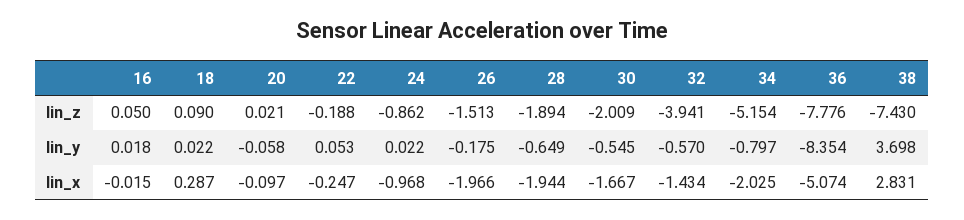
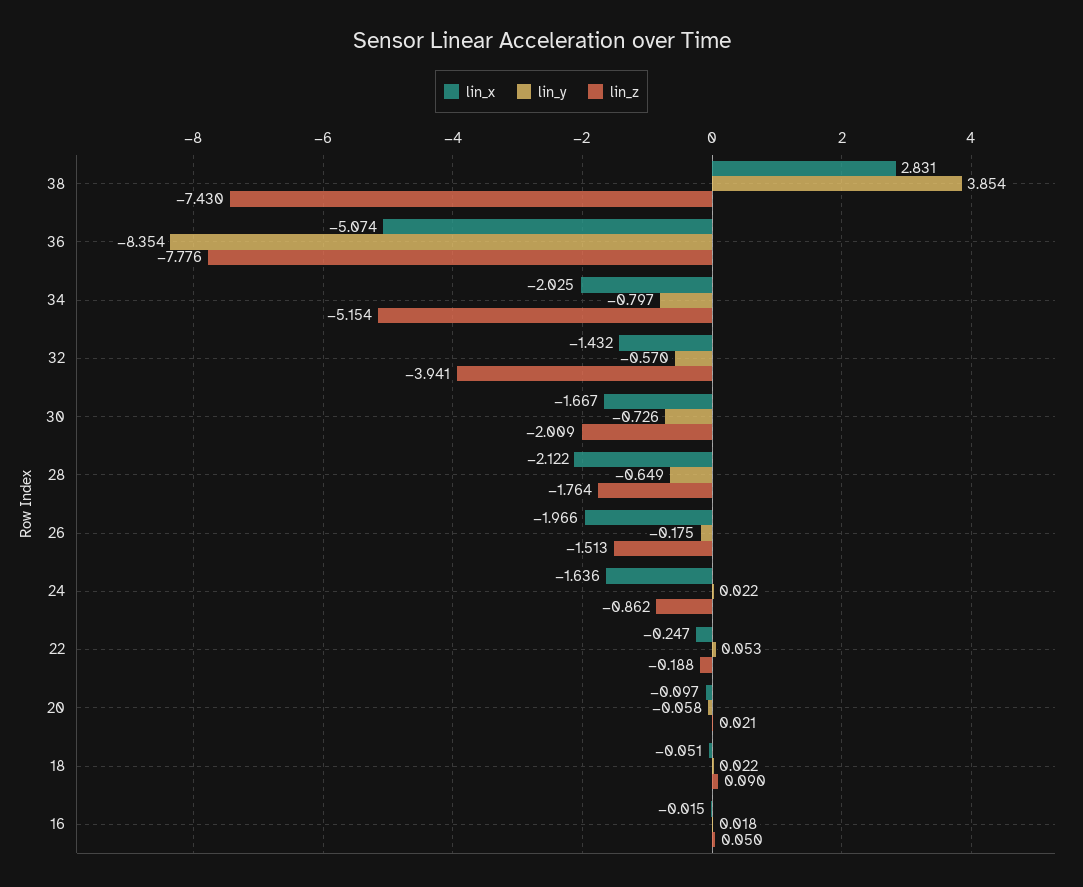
lin_z, 28: -1.894 -> -1.764
lin_y, 30: -0.545 -> -0.726
lin_y, 38: 3.698 -> 3.854
lin_x, 18: 0.287 -> -0.051
lin_x, 24: -0.968 -> -1.636
lin_x, 28: -1.944 -> -2.122
lin_x, 32: -1.434 -> -1.432

